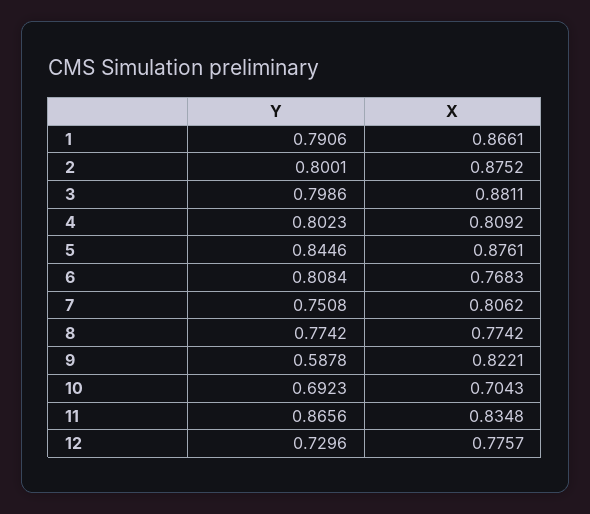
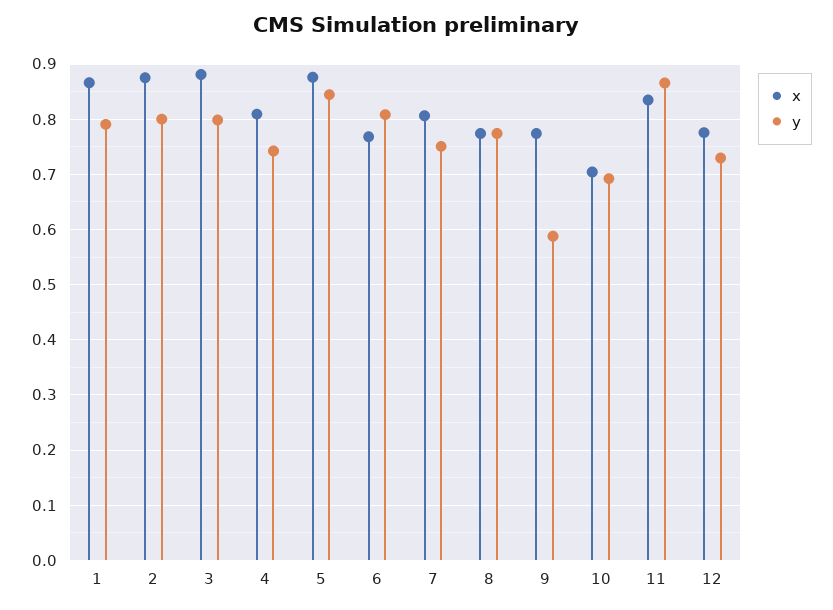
Y, 4: 0.8023 -> 0.74
X, 9: 0.8221 -> 0.78

